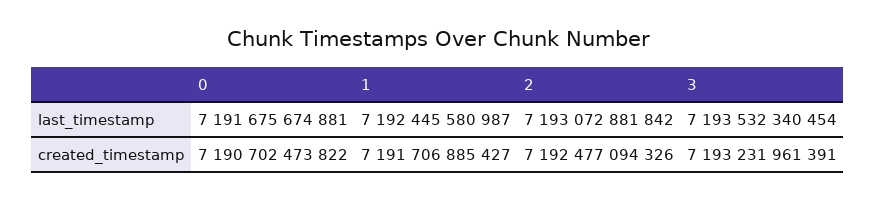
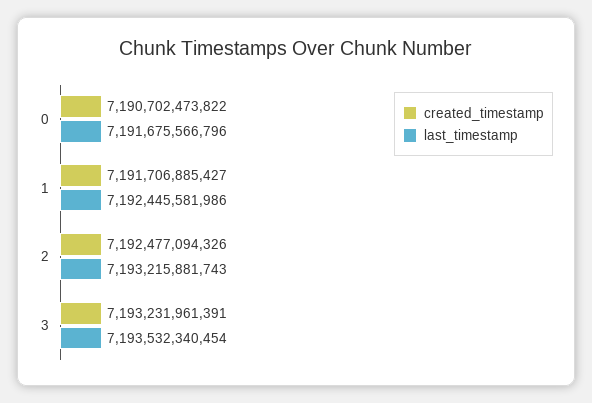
last_timestamp, 0: 7191675674881 -> 7191675566796
last_timestamp, 1: 7192445580987 -> 7192445581986
last_timestamp, 2: 7193072881842 -> 7193215881743

